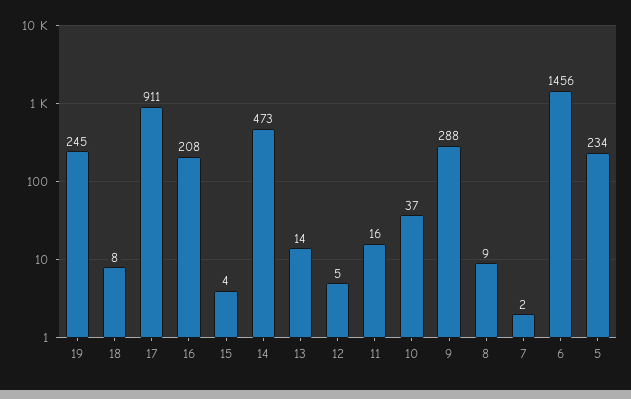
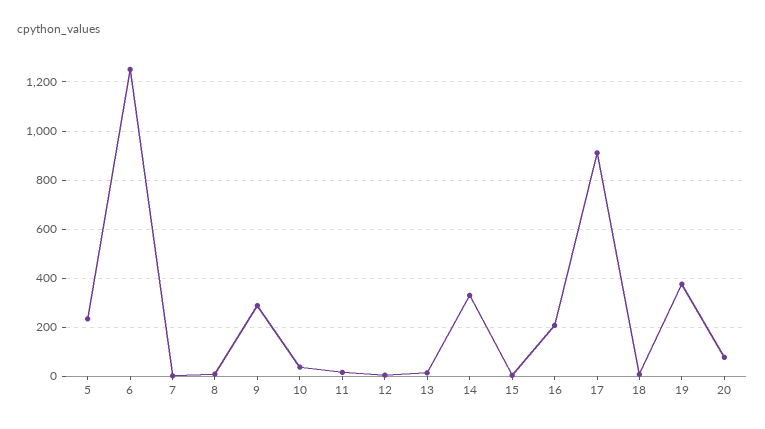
19: 245 -> 375
14: 473 -> 325
6: 1456 -> 1250
20: none -> 75

